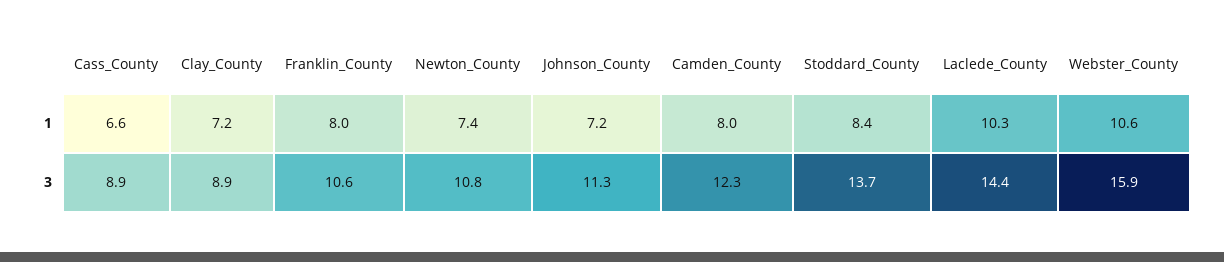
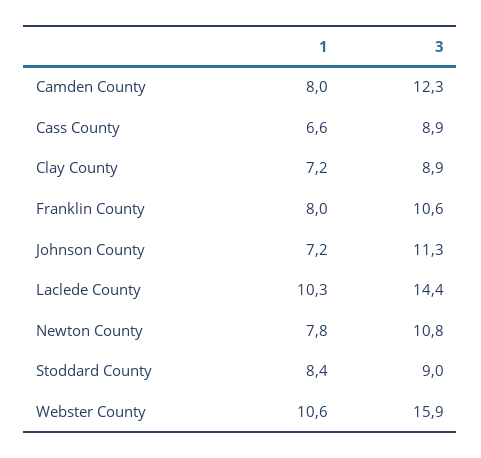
Newton_County, 1: 7.4 -> 7.8
Stoddard_County, 3: 13.7 -> 9

